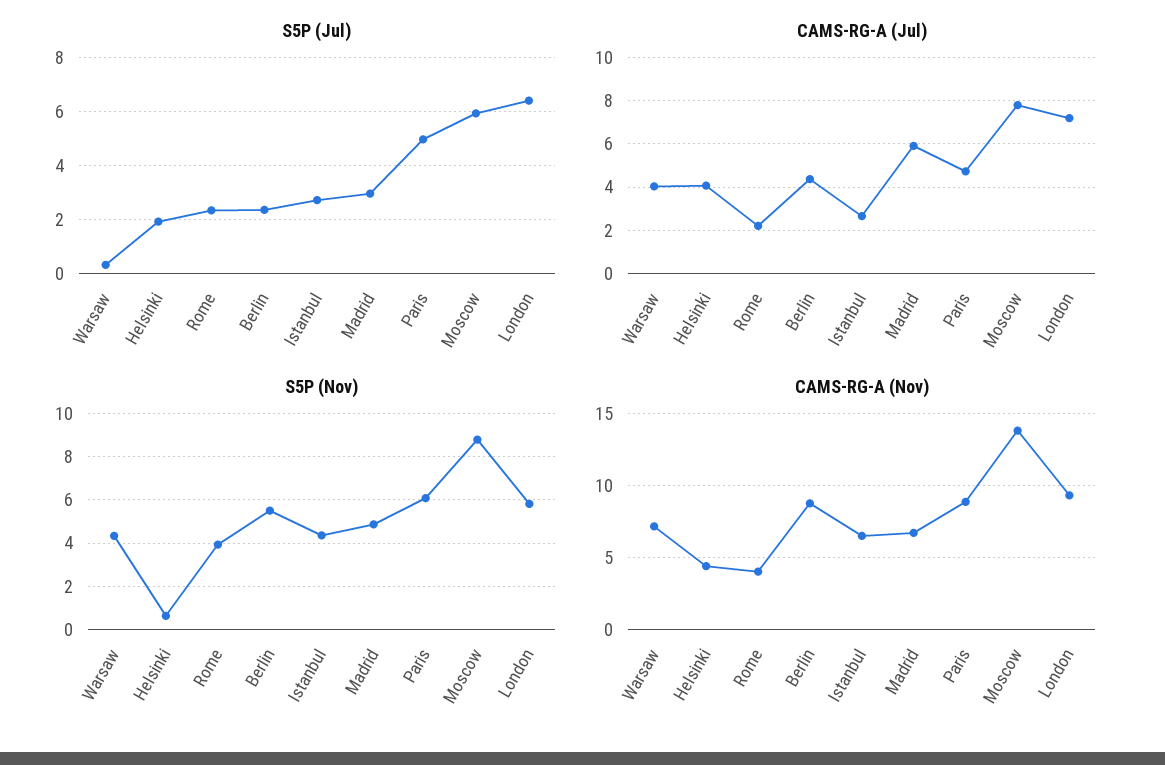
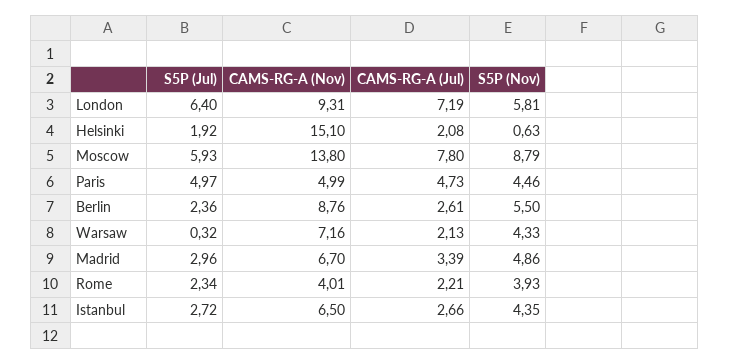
CAMS-RG-A (Jul), Warsaw: 4 -> 2.13
CAMS-RG-A (Jul), Helsinki: 4 -> 2.08
CAMS-RG-A (Jul), Berlin: 4.5 -> 2.61
CAMS-RG-A (Jul), Madrid: 6 -> 3.39
S5P (Nov), Paris: 6 -> 4.46
CAMS-RG-A (Nov), Helsinki: 4.5 -> 15.1
CAMS-RG-A (Nov), Paris: 9 -> 4.99

